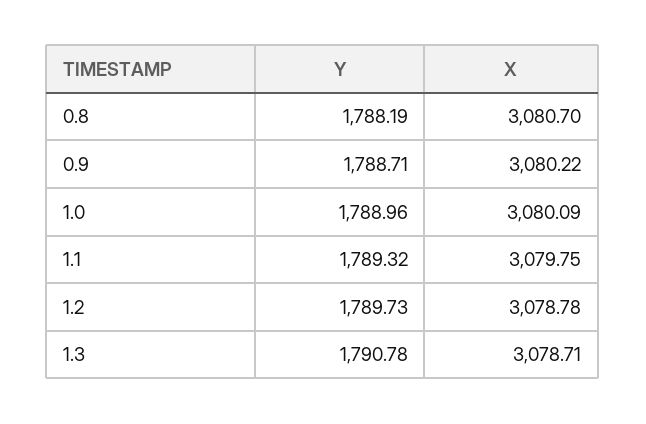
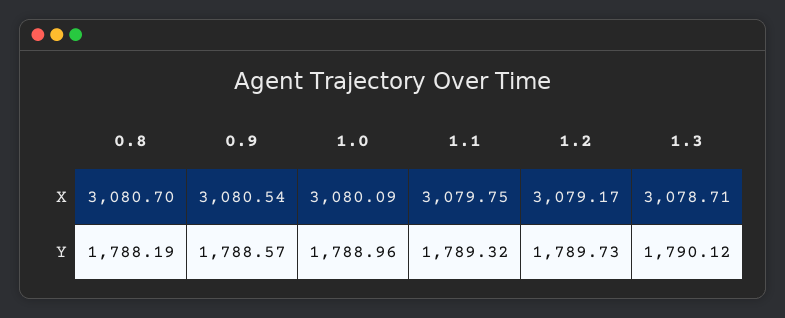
Y, 0.9: 1788.71 -> 1788.57
X, 0.9: 3080.22 -> 3080.54
X, 1.2: 3078.78 -> 3079.17
Y, 1.3: 1790.78 -> 1790.12

